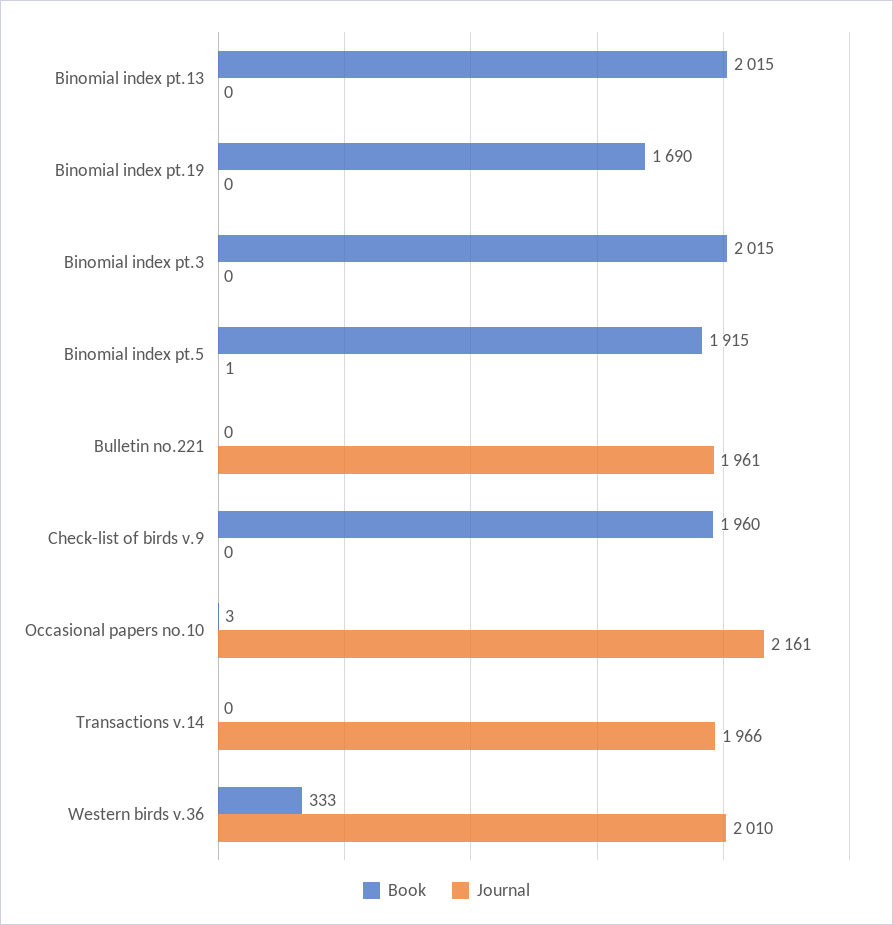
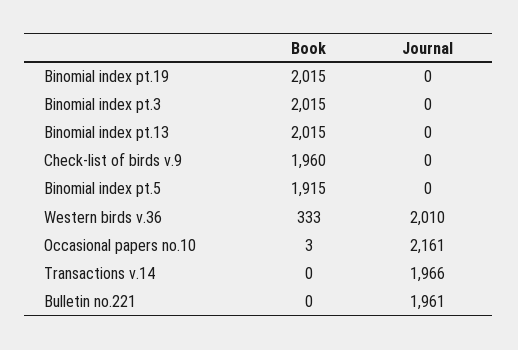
Book, Binomial index pt.19: 1690 -> 2015
Journal, Binomial index pt.5: 1 -> 0

